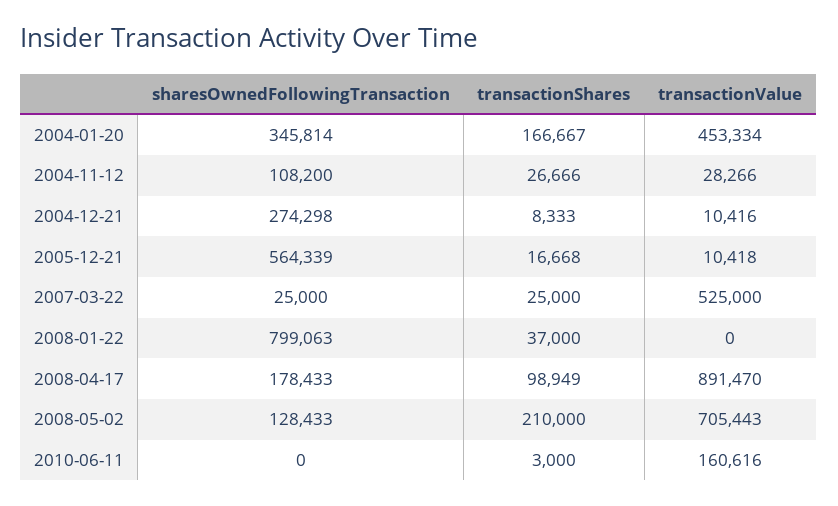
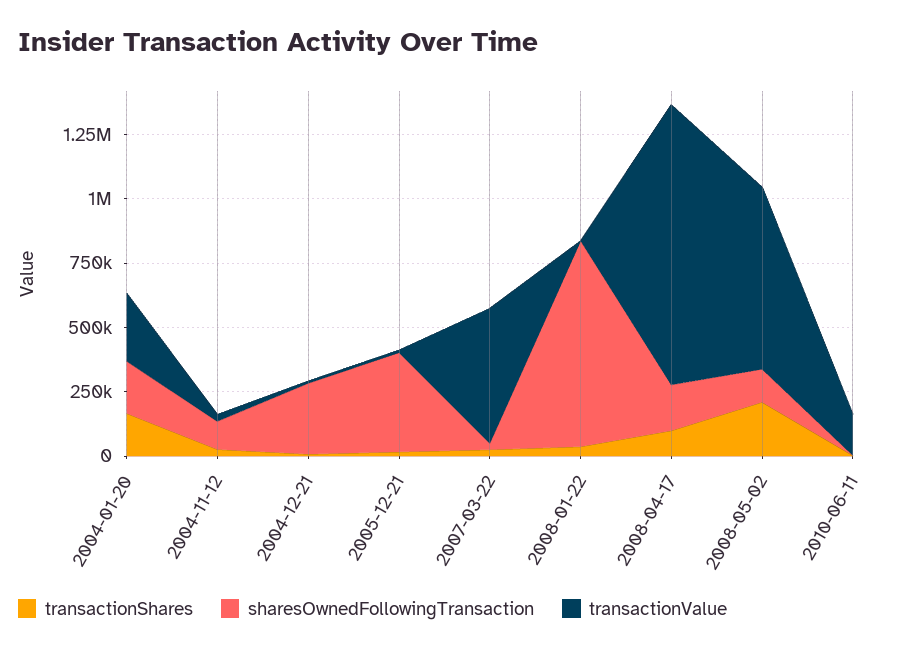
sharesOwnedFollowingTransaction, 2004-01-20: 345814 -> 200000
transactionValue, 2004-01-20: 453334 -> 250000
sharesOwnedFollowingTransaction, 2005-12-21: 564339 -> 400000
transactionValue, 2008-04-17: 891470 -> 1100000

